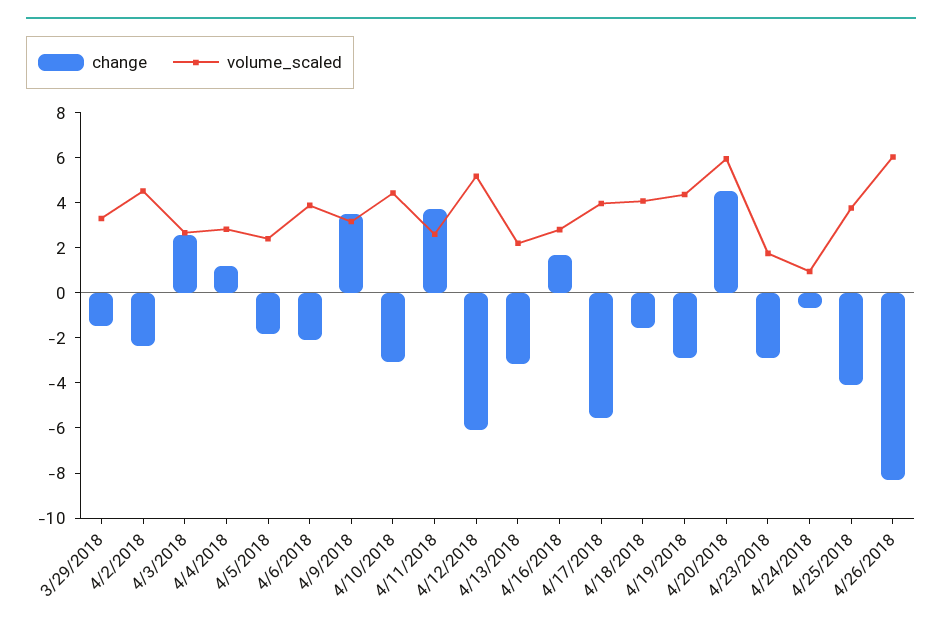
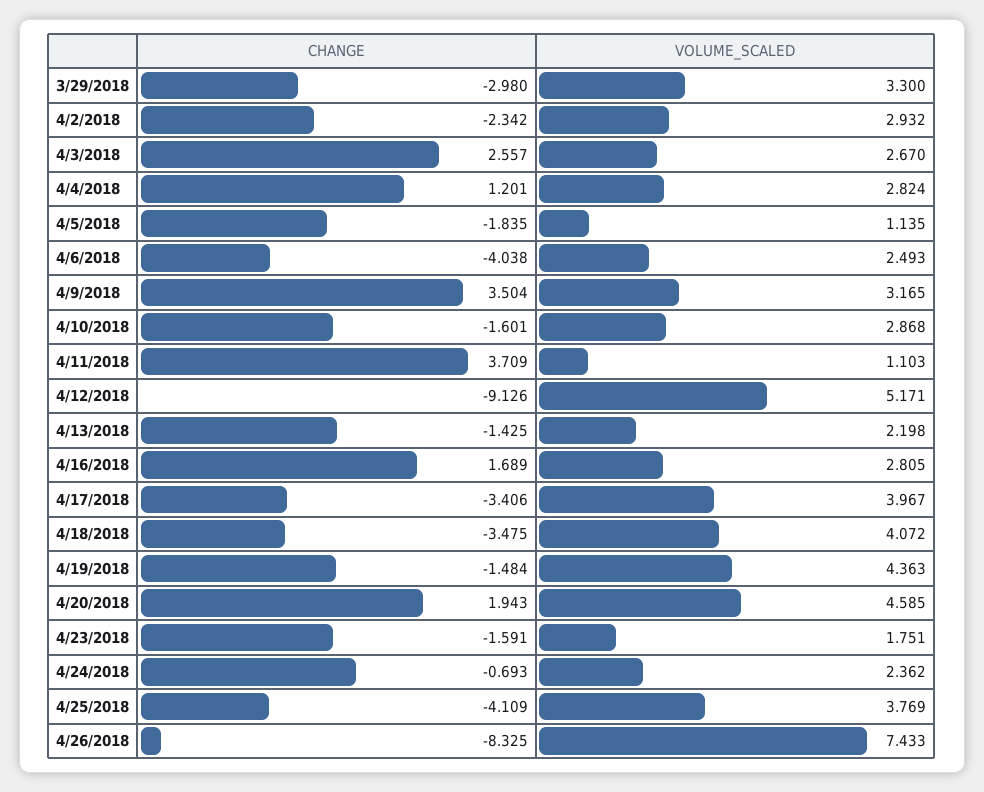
change, 3/29/2018: -1.5 -> -2.98
volume_scaled, 4/2/2018: 4.5 -> 2.932
volume_scaled, 4/5/2018: 2.5 -> 1.135
change, 4/6/2018: -2 -> -4.038
volume_scaled, 4/6/2018: 4 -> 2.493
change, 4/10/2018: -3 -> -1.601
volume_scaled, 4/10/2018: 4.5 -> 2.868
volume_scaled, 4/11/2018: 2.5 -> 1.103
change, 4/12/2018: -6 -> -9.126
change, 4/13/2018: -3 -> -1.425
change, 4/17/2018: -5.5 -> -3.406
change, 4/18/2018: -1.5 -> -3.475
change, 4/19/2018: -3 -> -1.484
change, 4/20/2018: 4.5 -> 1.943
volume_scaled, 4/20/2018: 6 -> 4.585
change, 4/23/2018: -3 -> -1.591
volume_scaled, 4/24/2018: 1 -> 2.362
volume_scaled, 4/26/2018: 6 -> 7.433

